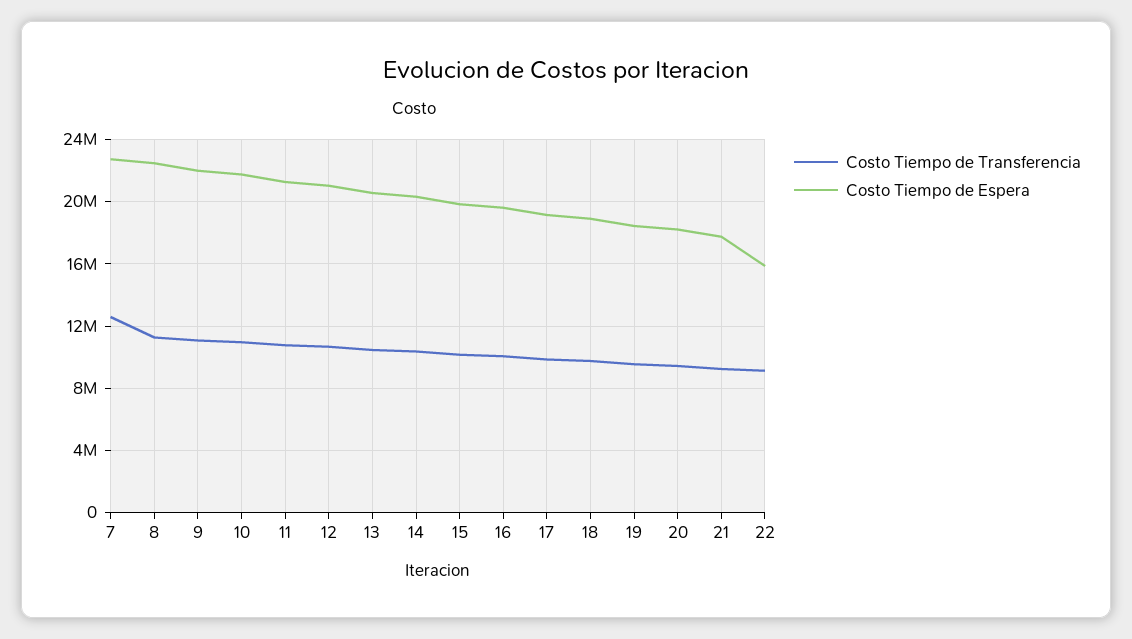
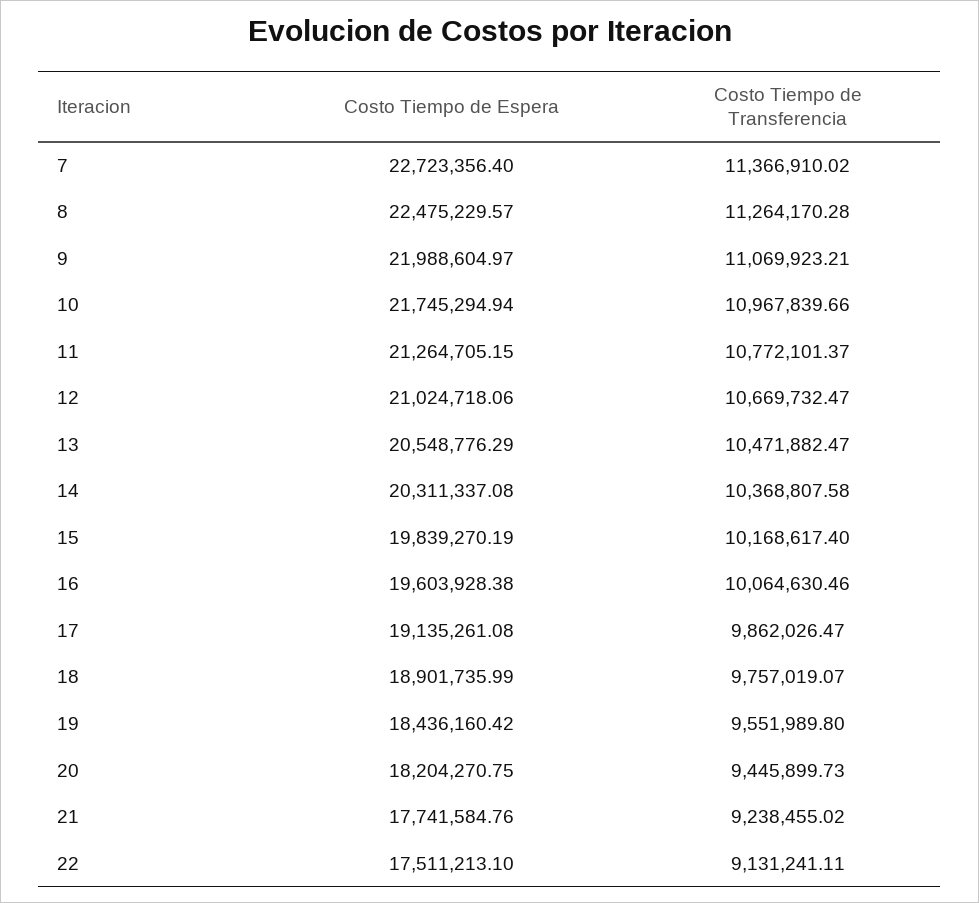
Costo Tiempo de Transferencia, 7: 12500000 -> 11366910.02
Costo Tiempo de Espera, 22: 16000000 -> 17511213.1

